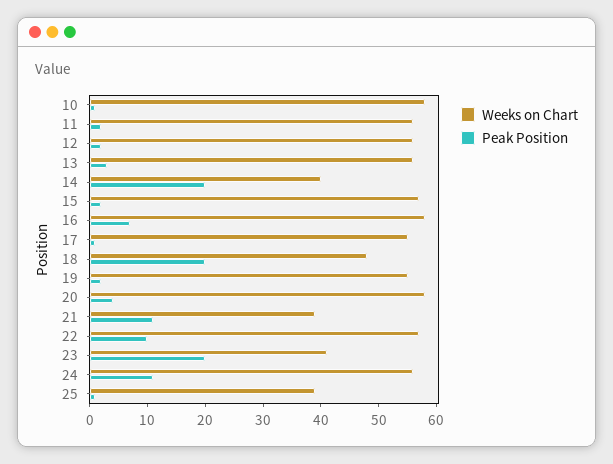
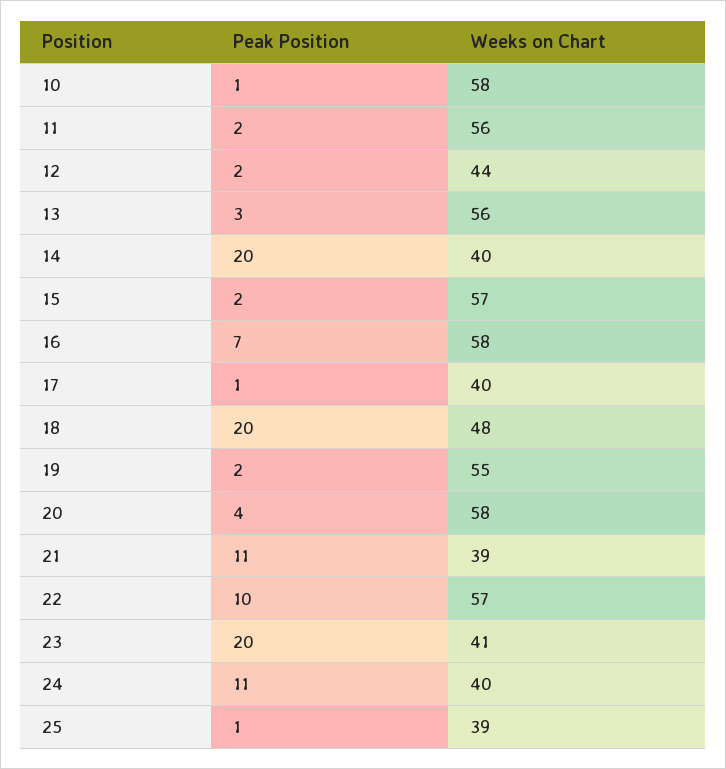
Weeks on Chart, 12: 55 -> 44
Weeks on Chart, 17: 55 -> 40
Weeks on Chart, 24: 55 -> 40

